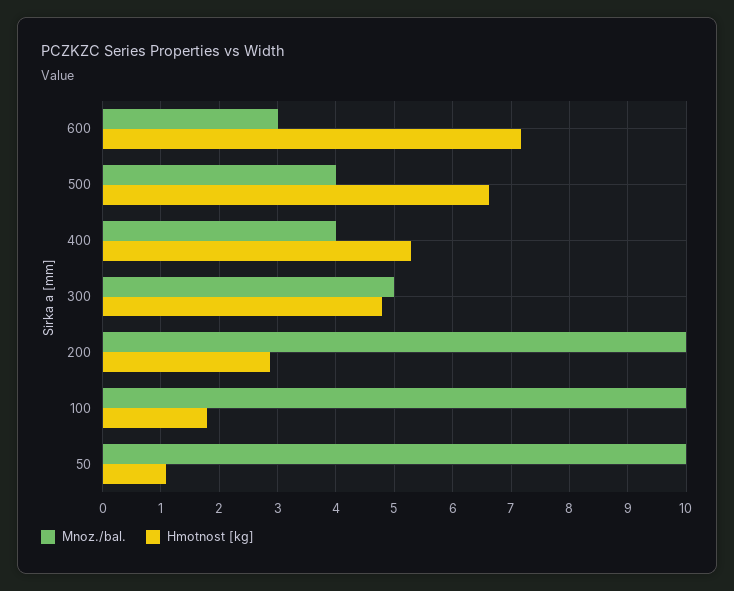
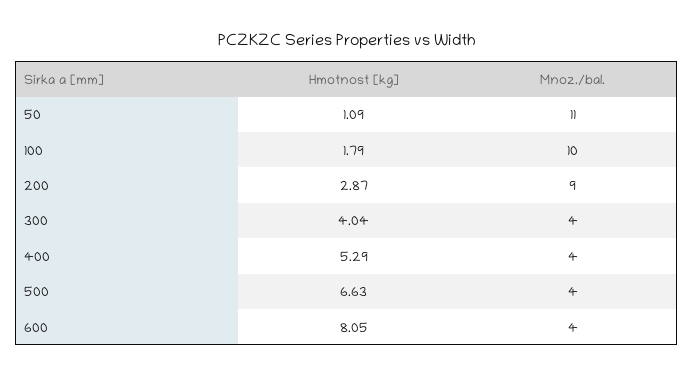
Mnoz./bal., 600: 3 -> 4
Hmotnost [kg], 600: 7.2 -> 8.05
Mnoz./bal., 300: 5 -> 4
Hmotnost [kg], 300: 4.8 -> 4.04
Mnoz./bal., 200: 10 -> 9
Mnoz./bal., 50: 10 -> 11

